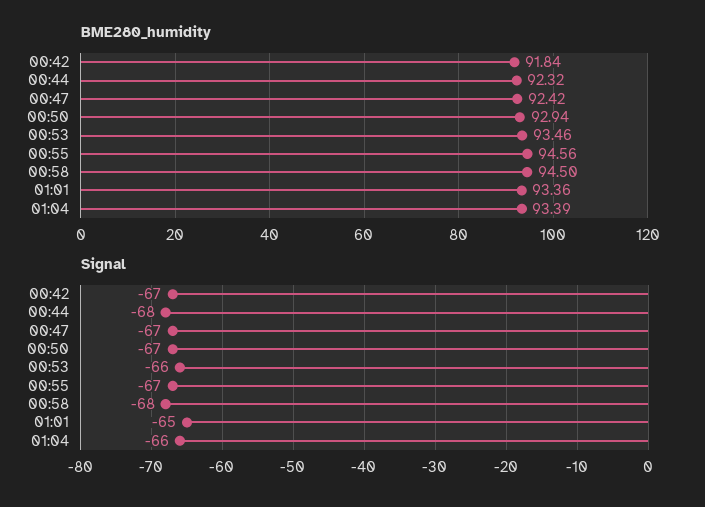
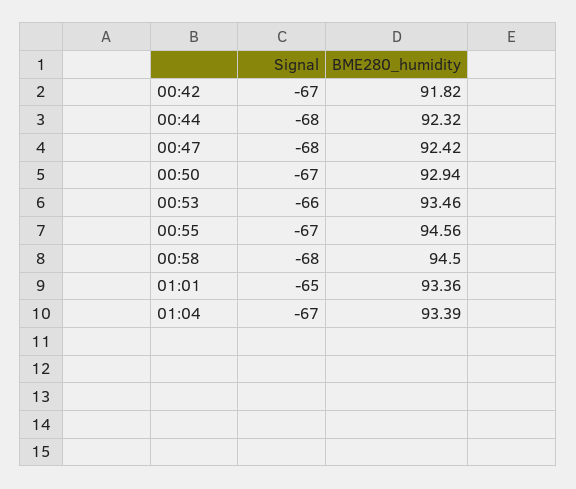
BME280_humidity, 00:42: 91.84 -> 91.82
Signal, 00:47: -67 -> -68
Signal, 01:04: -66 -> -67

